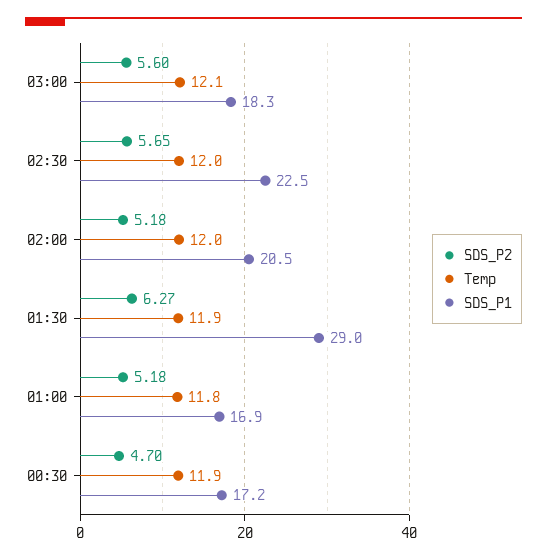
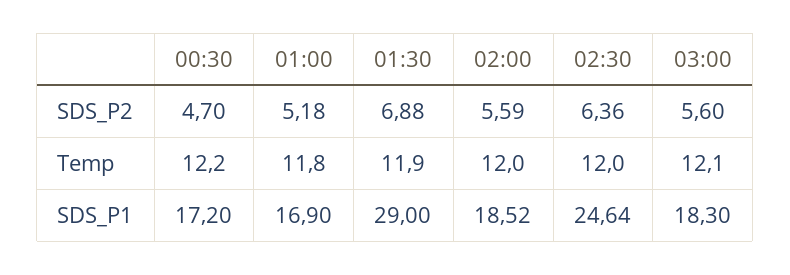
SDS_P2, 02:30: 5.65 -> 6.36
SDS_P1, 02:30: 22.5 -> 24.64
SDS_P2, 02:00: 5.18 -> 5.59
SDS_P1, 02:00: 20.5 -> 18.52
SDS_P2, 01:30: 6.27 -> 6.88
Temp, 00:30: 11.9 -> 12.2

